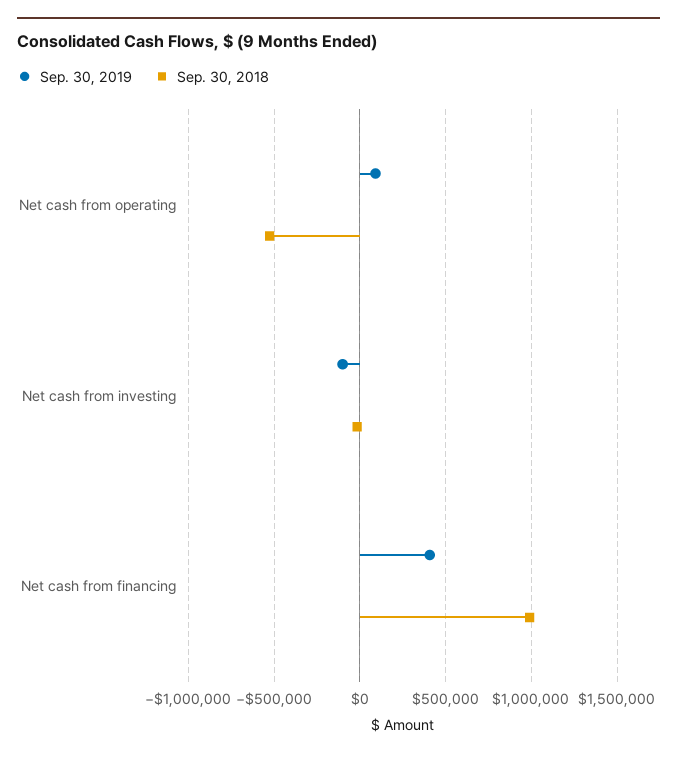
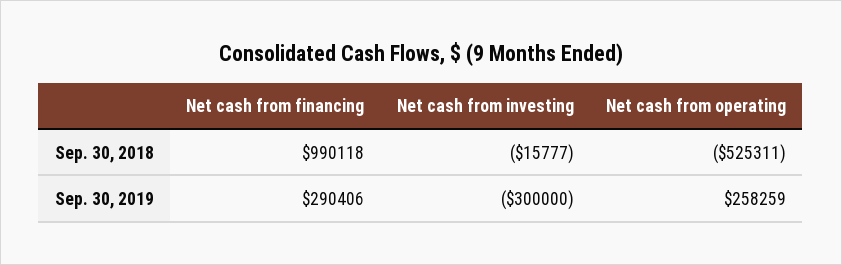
Sep. 30, 2019, Net cash from operating: 100000 -> 258259
Sep. 30, 2019, Net cash from investing: -100000 -> -300000
Sep. 30, 2019, Net cash from financing: 400000 -> 290406

